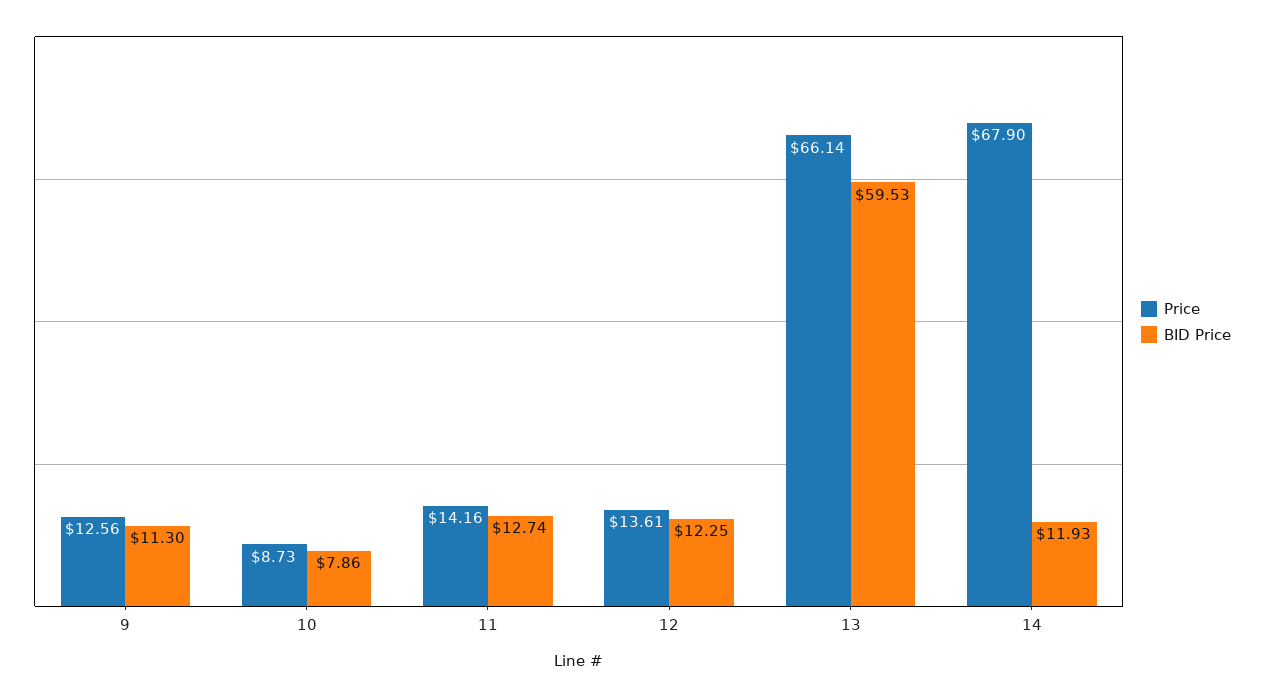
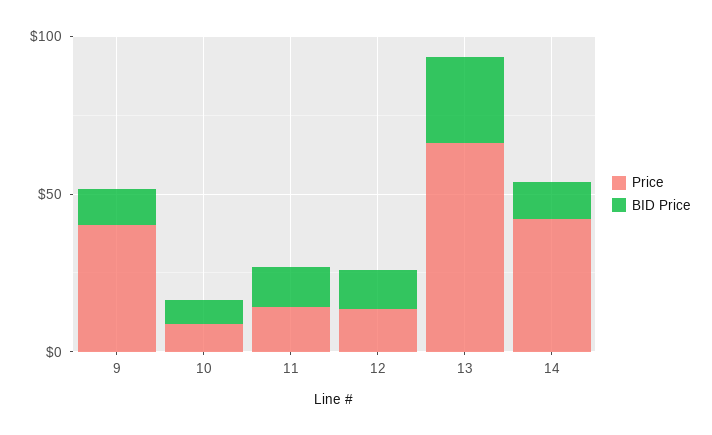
Price, 9: 12.56 -> 40
BID Price, 13: 59.53 -> 30
Price, 14: 67.9 -> 40

